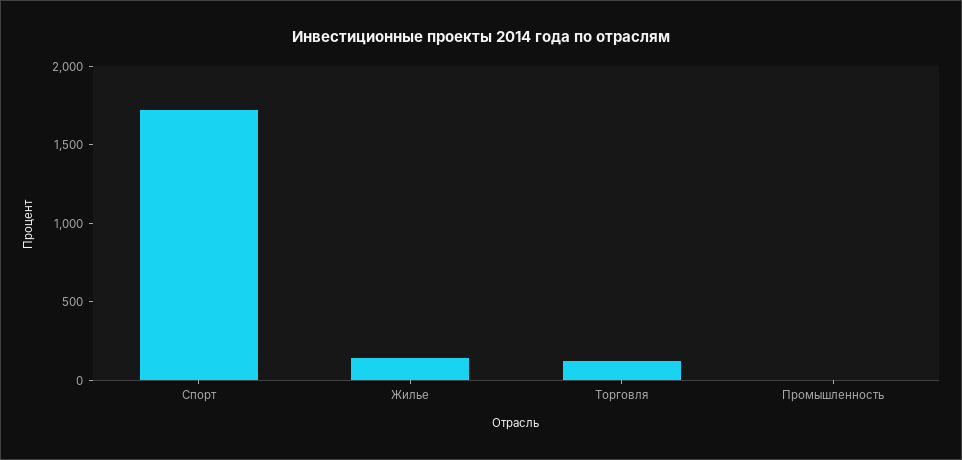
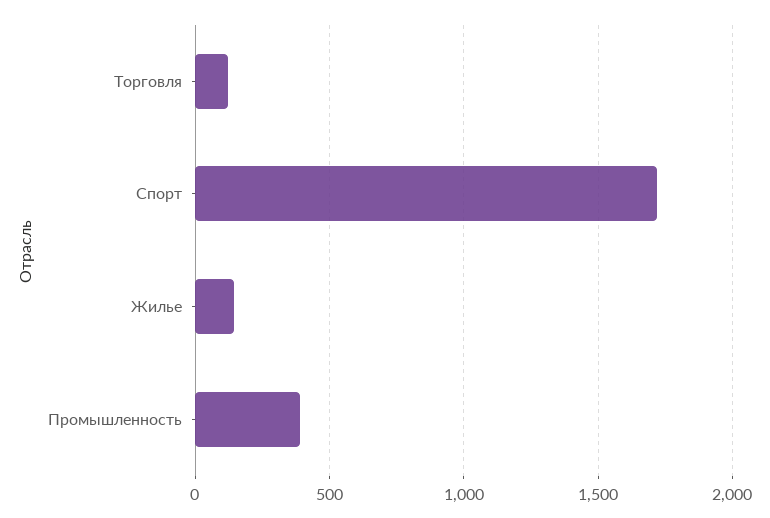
Промышленность: 0 -> 400

